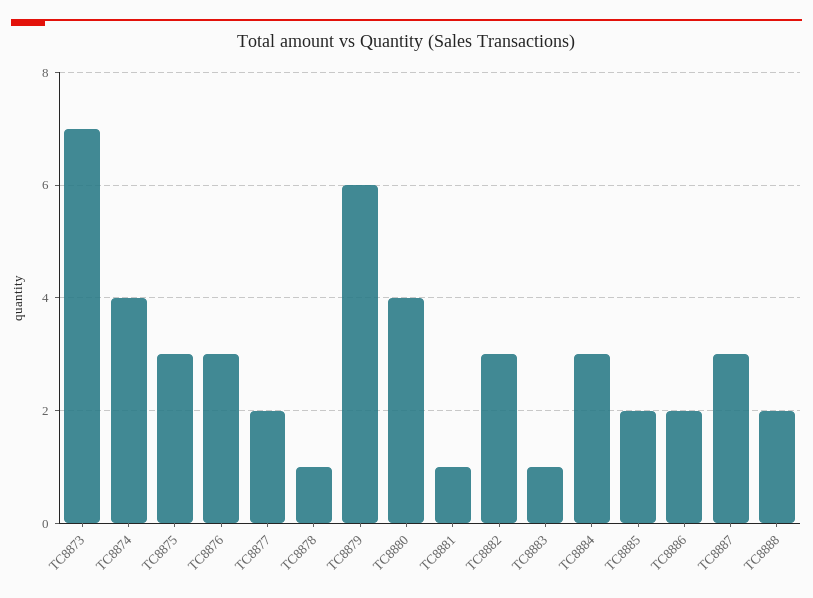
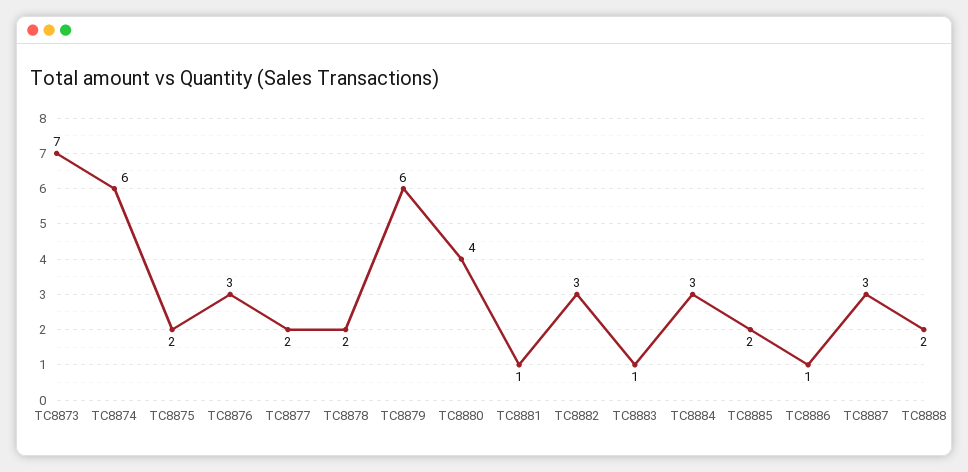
TC8874: 4 -> 6
TC8875: 3 -> 2
TC8878: 1 -> 2
TC8886: 2 -> 1

